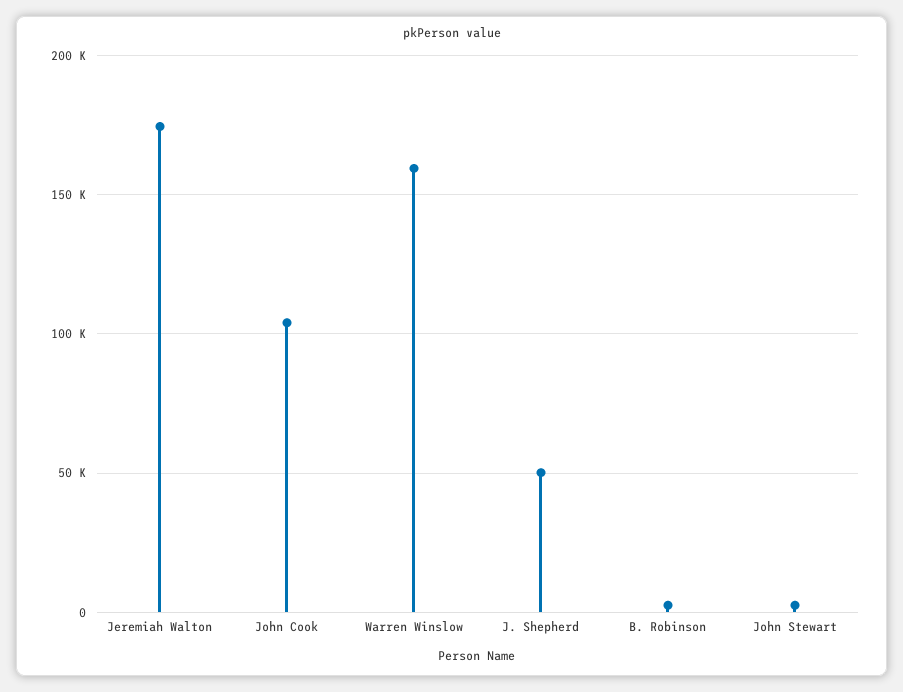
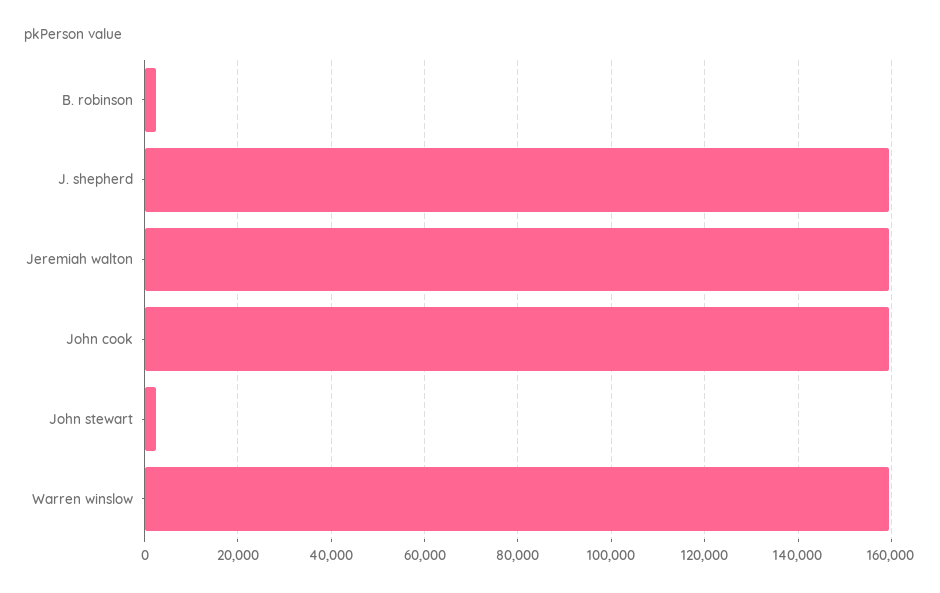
Jeremiah Walton: 175000 -> 160000
John Cook: 105000 -> 160000
J. Shepherd: 50000 -> 160000

